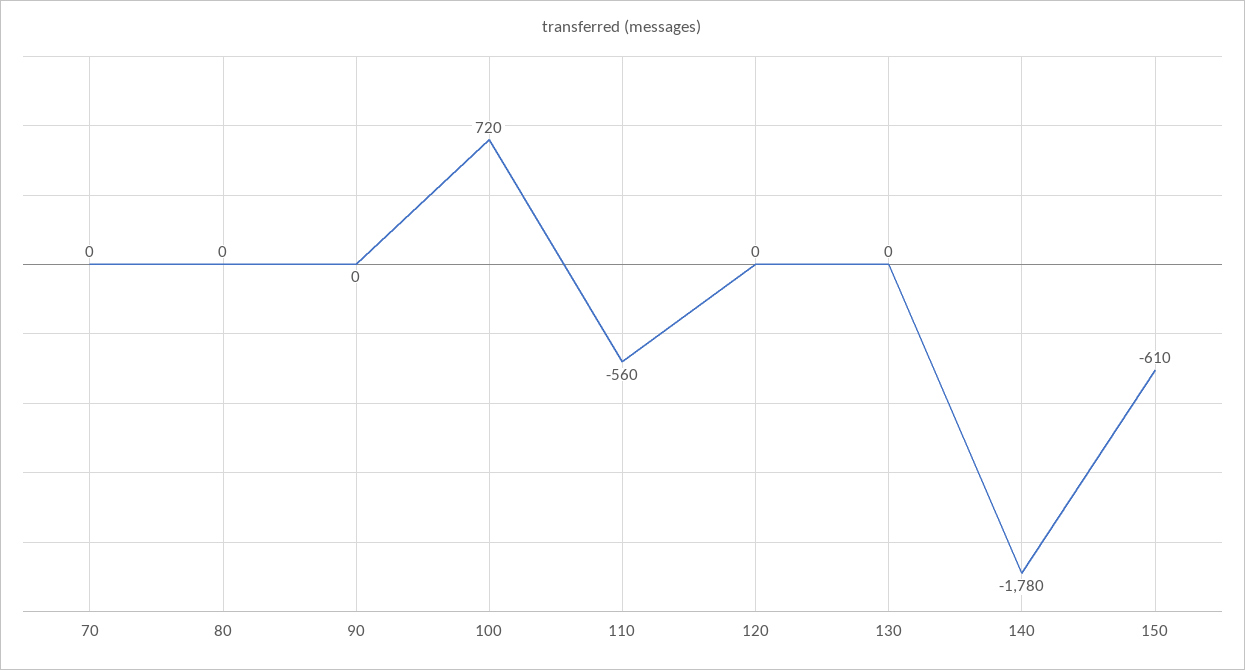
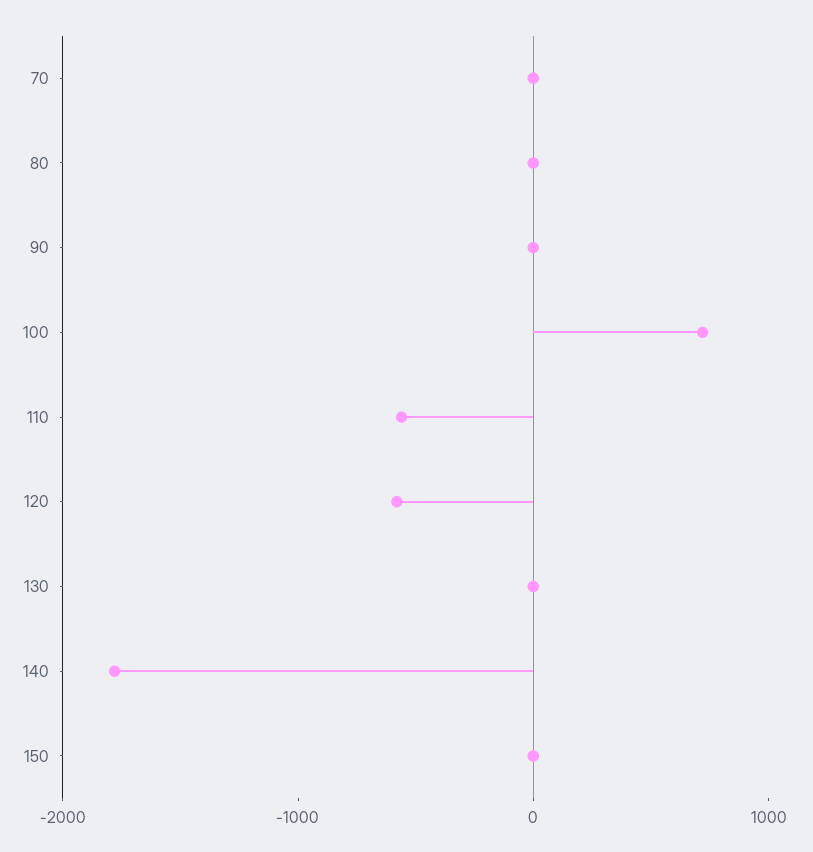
120: 0 -> -600
150: -610 -> 0

